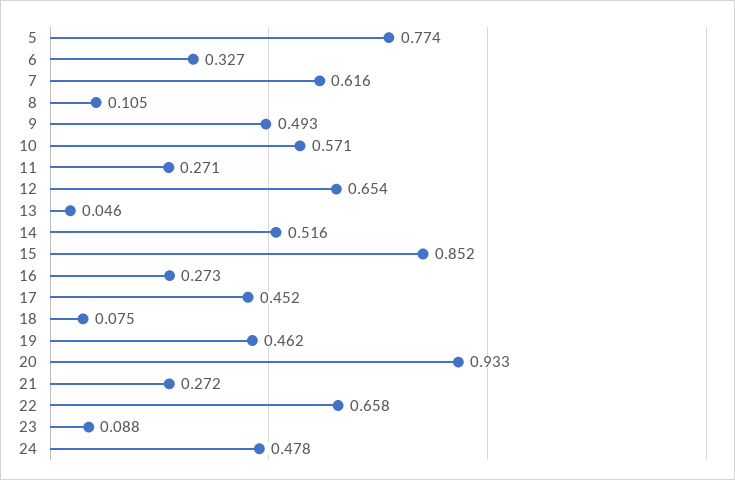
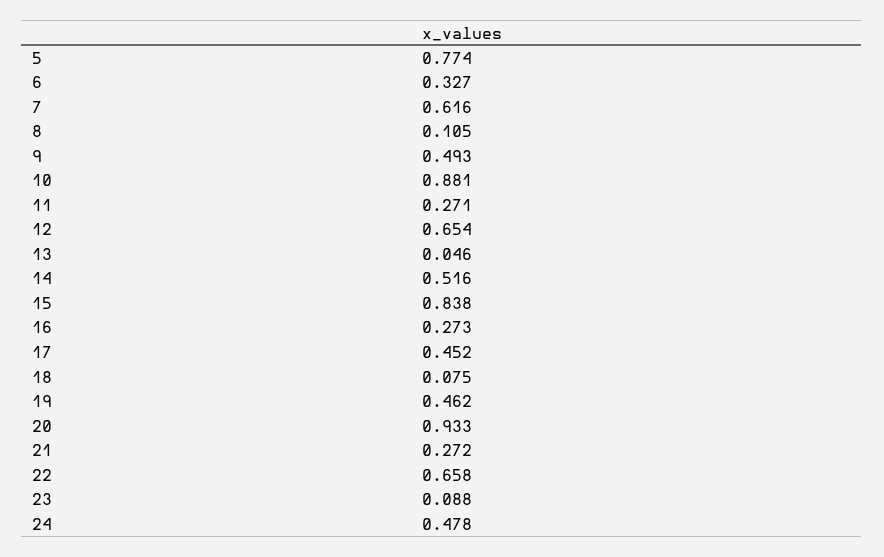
10: 0.571 -> 0.881
15: 0.852 -> 0.838

